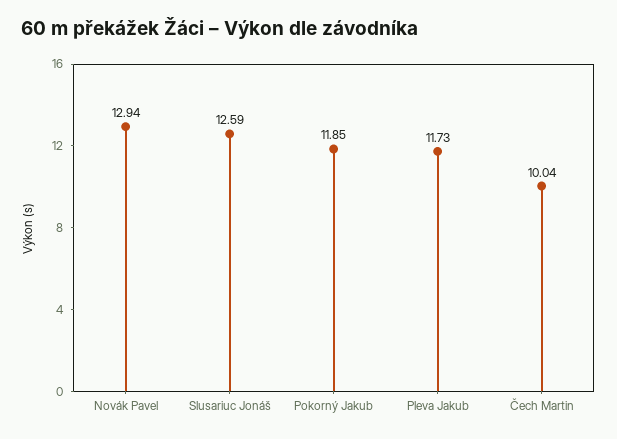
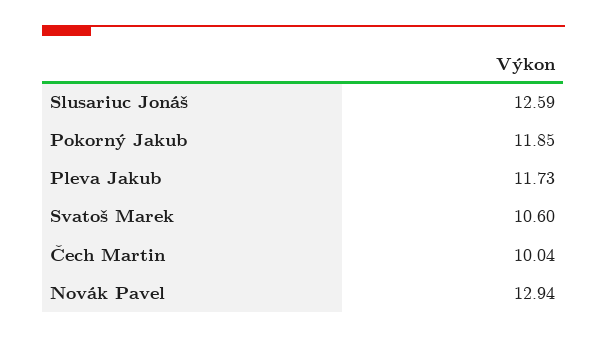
Svatoš Marek: none -> 10.6

